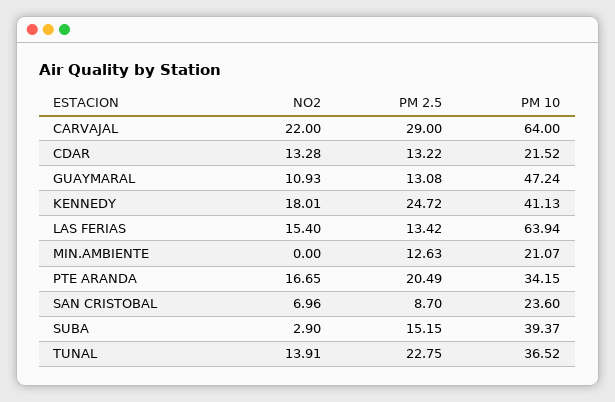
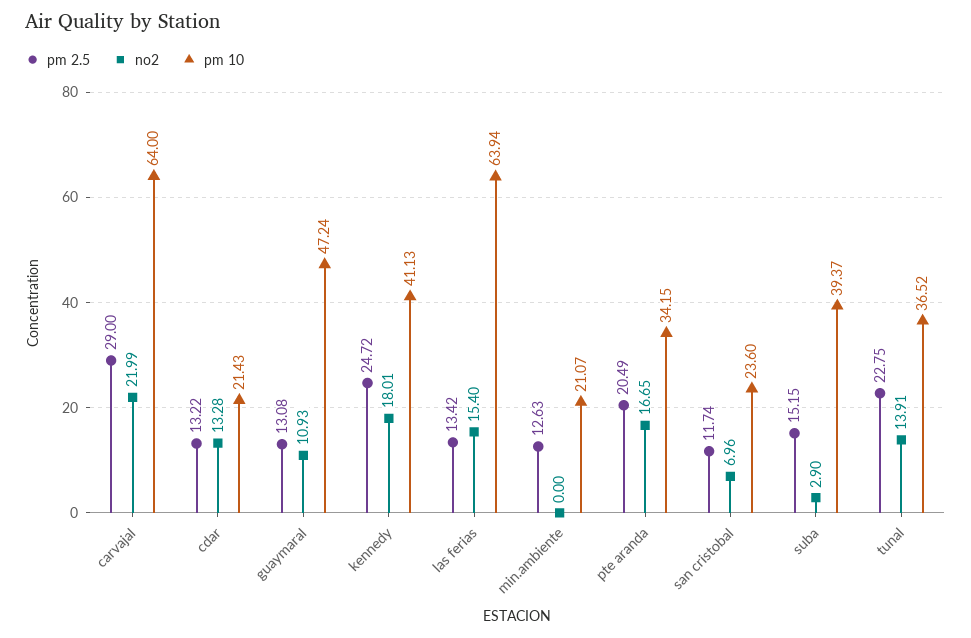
NO2, CARVAJAL: 22 -> 21.99
PM 10, CDAR: 21.52 -> 21.43
PM 2.5, SAN CRISTOBAL: 8.7 -> 11.74

